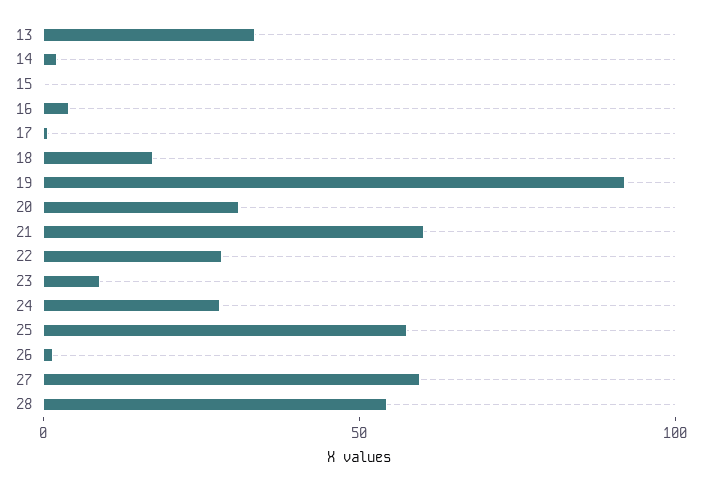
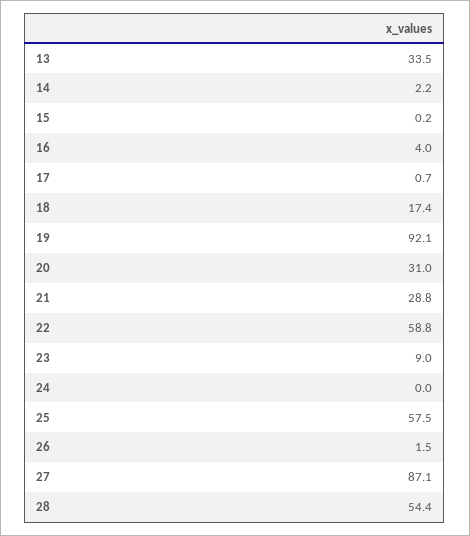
21: 60 -> 28.8
22: 30 -> 58.8
24: 30 -> 0
27: 60 -> 87.1

